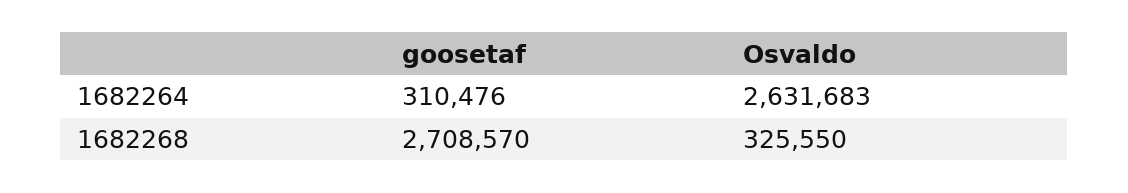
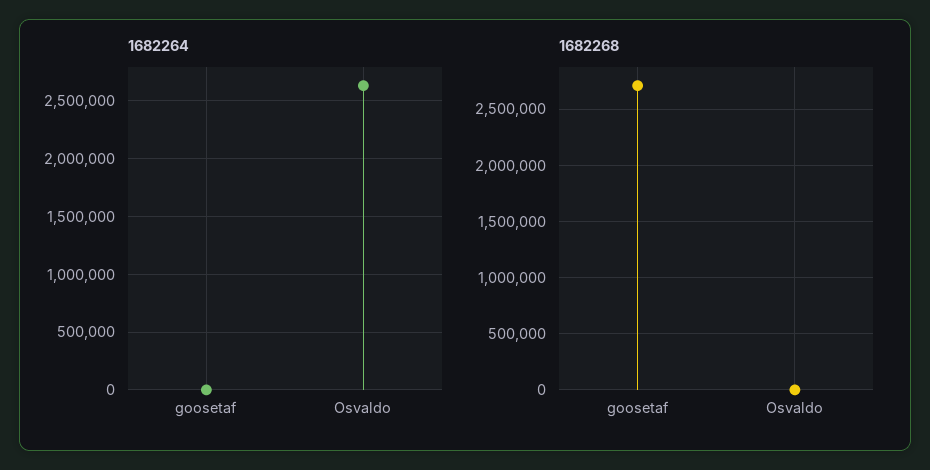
1682264, goosetaf: 310476 -> 0
1682268, Osvaldo: 325550 -> 0

